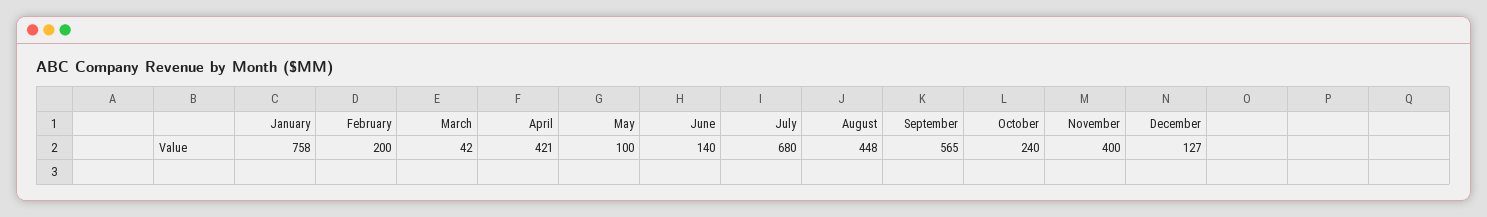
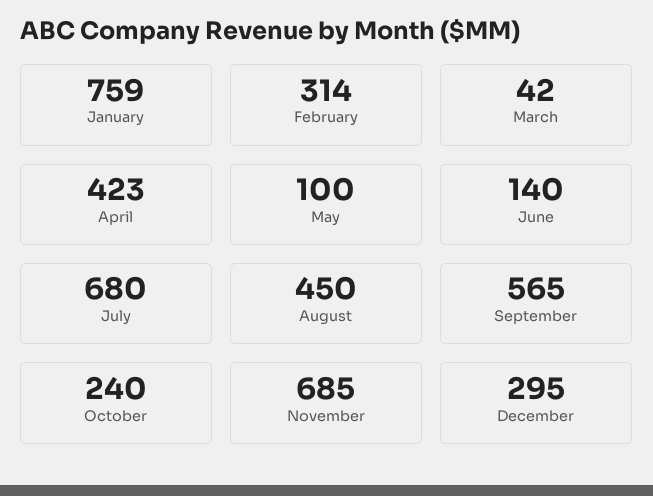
January: 758 -> 759
February: 200 -> 314
April: 421 -> 423
August: 448 -> 450
November: 400 -> 685
December: 127 -> 295

